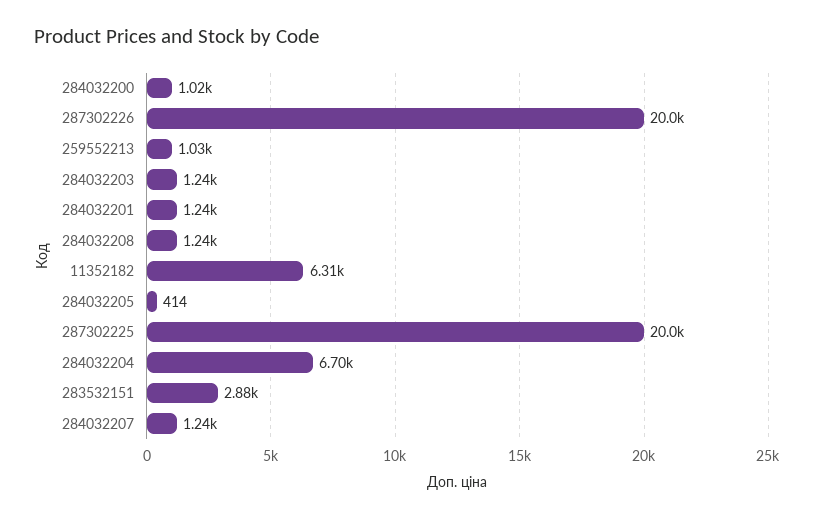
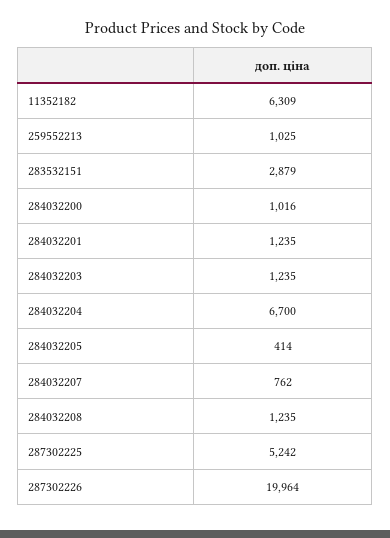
287302225: 20000 -> 5242
284032207: 1240 -> 762

